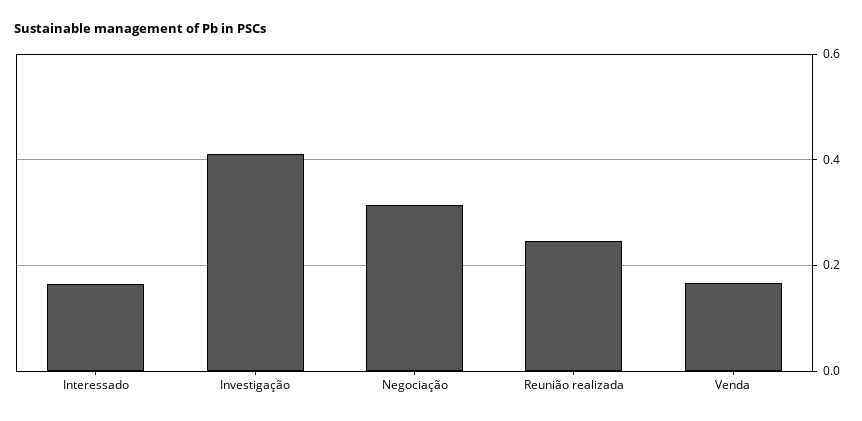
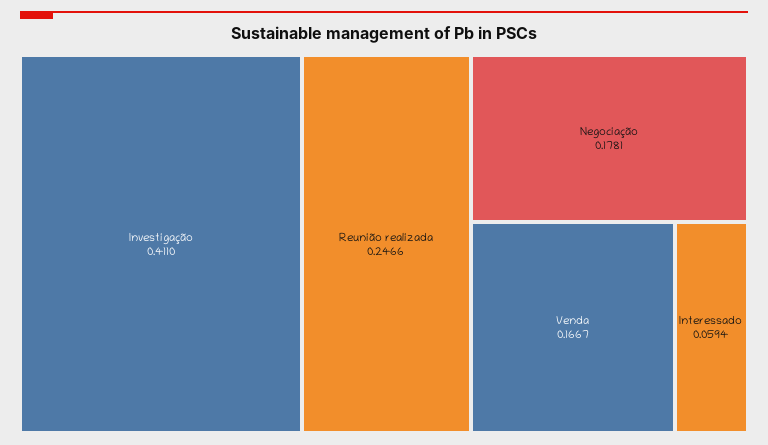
Interessado: 0.16 -> 0.0594
Negociação: 0.32 -> 0.1781

